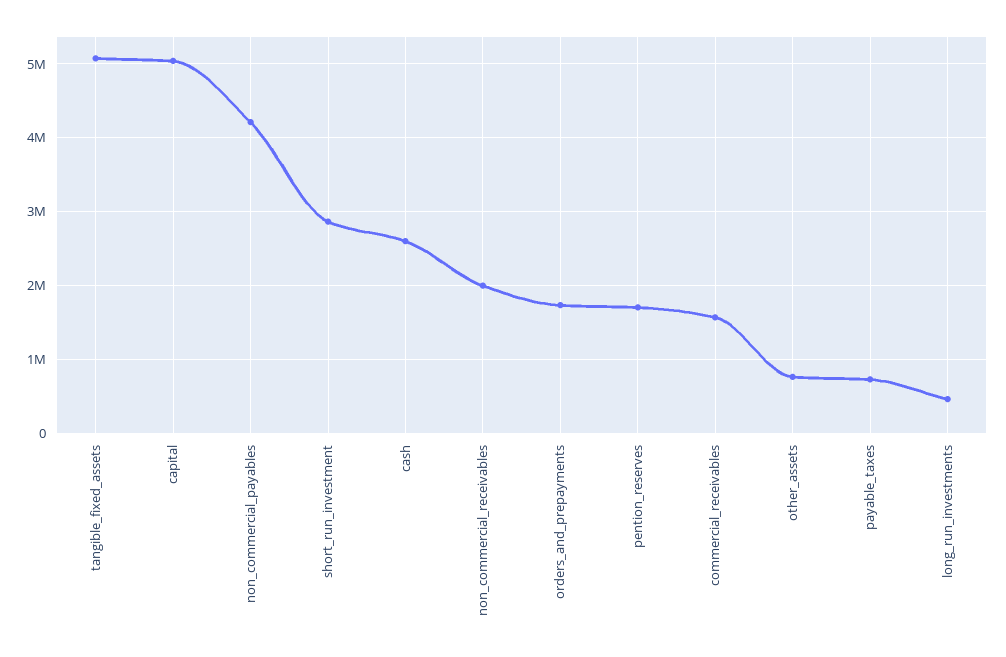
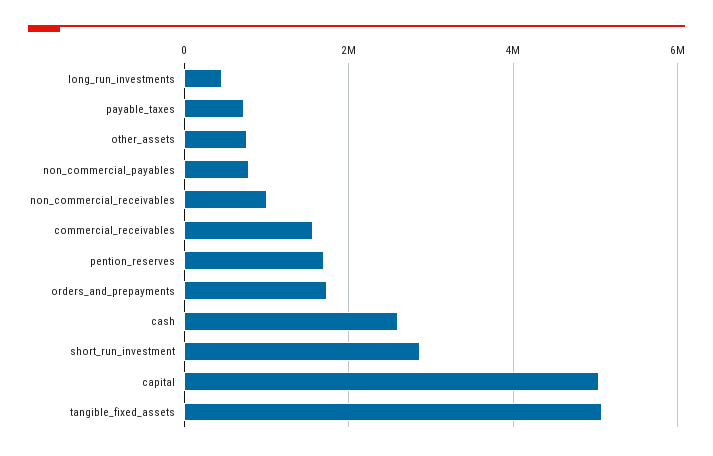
non_commercial_payables: 4200000 -> 800000
non_commercial_receivables: 2000000 -> 1000000

